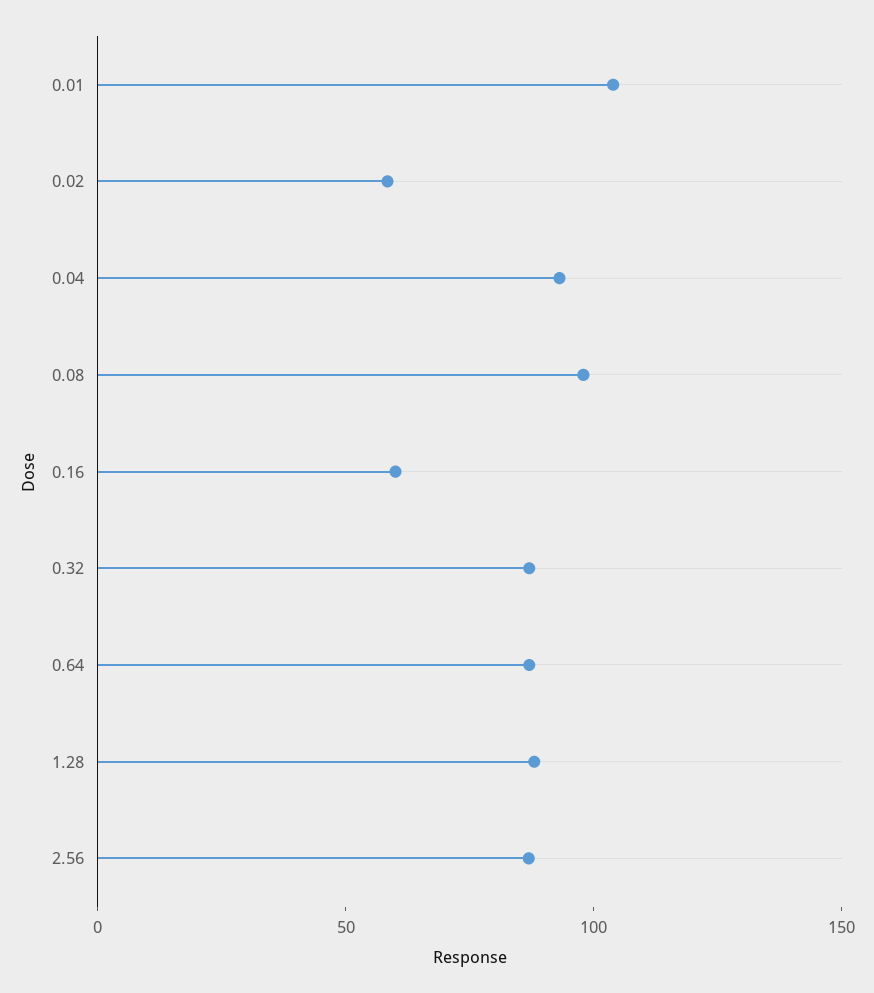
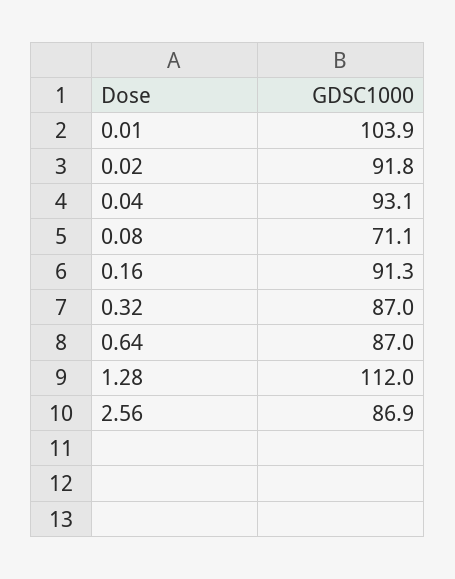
0.02: 60 -> 91.8
0.08: 100 -> 71.1
0.16: 60 -> 91.3
1.28: 90 -> 112

